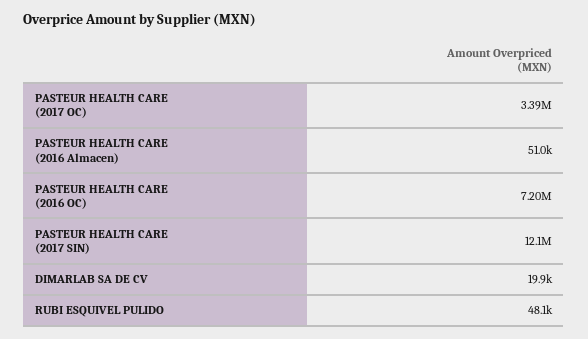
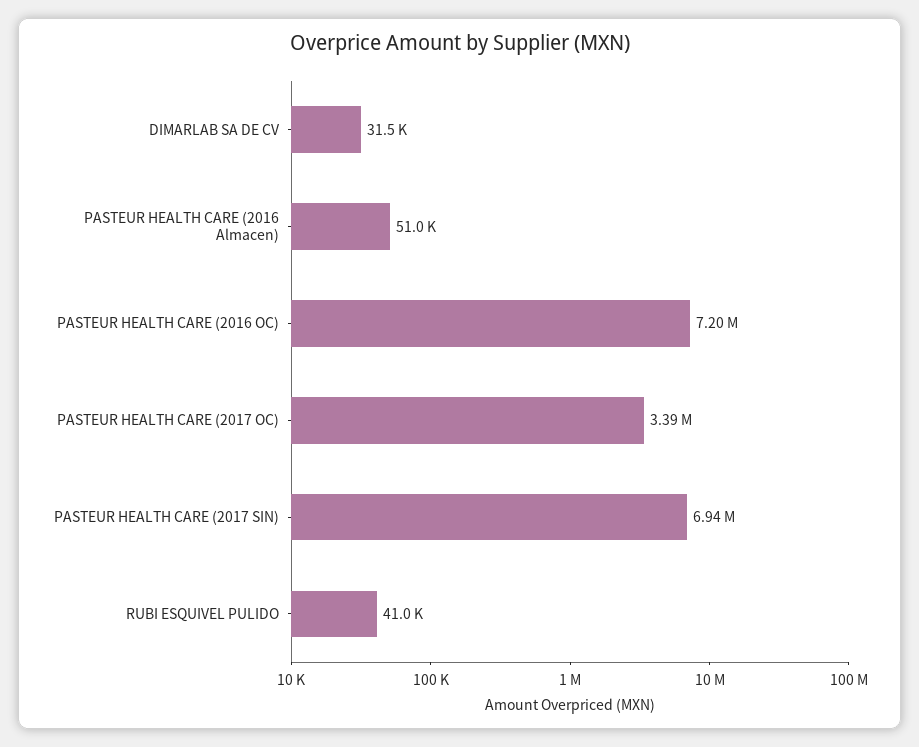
PASTEUR HEALTH CARE (2017 SIN): 12100000 -> 6940000
DIMARLAB SA DE CV: 19900 -> 31500
RUBI ESQUIVEL PULIDO: 48100 -> 41000

